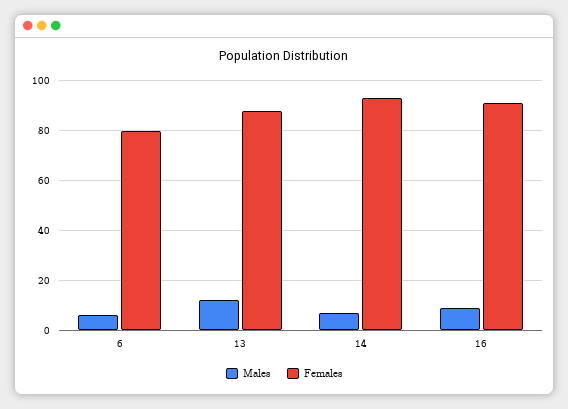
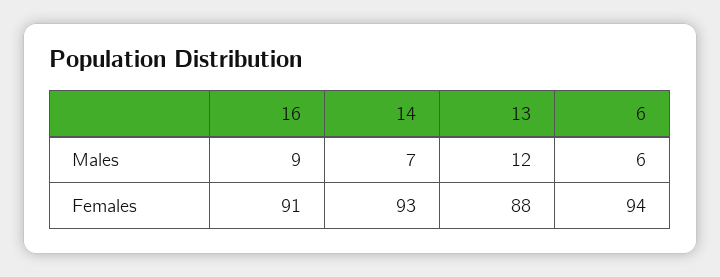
Females, 6: 80 -> 94

